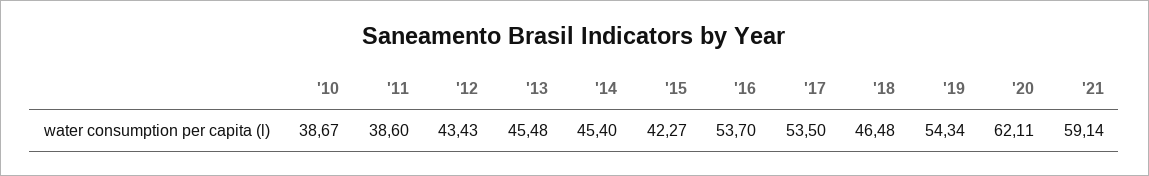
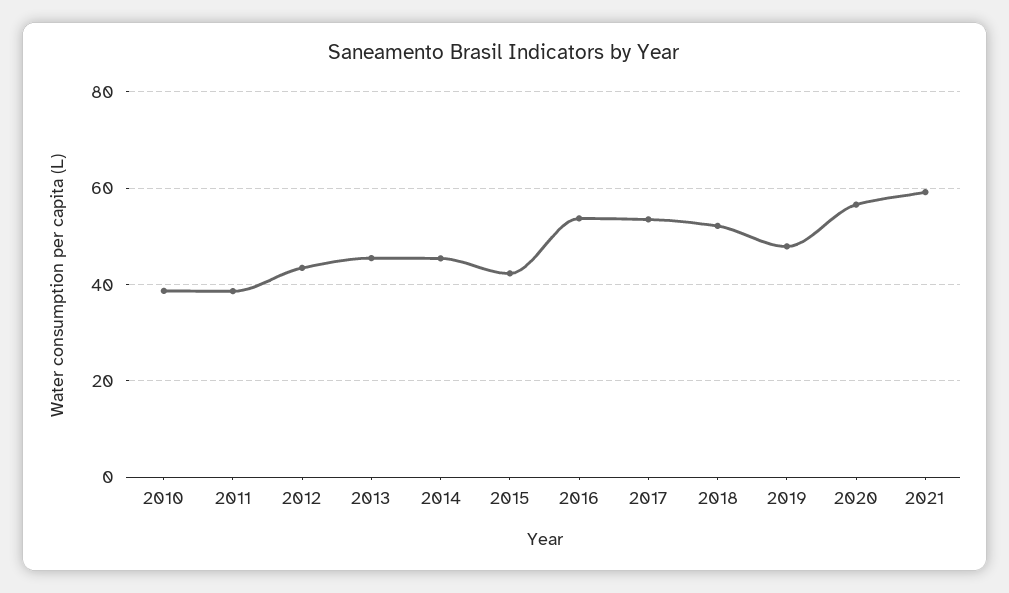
'18: 46.48 -> 52
'19: 54.34 -> 48
'20: 62.11 -> 56

